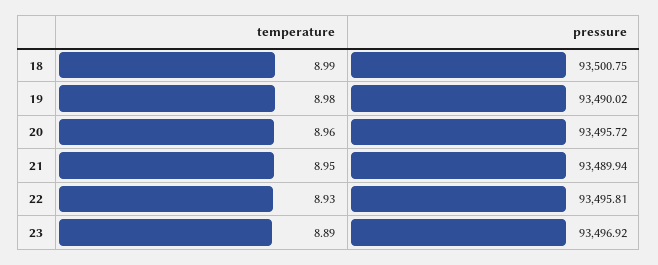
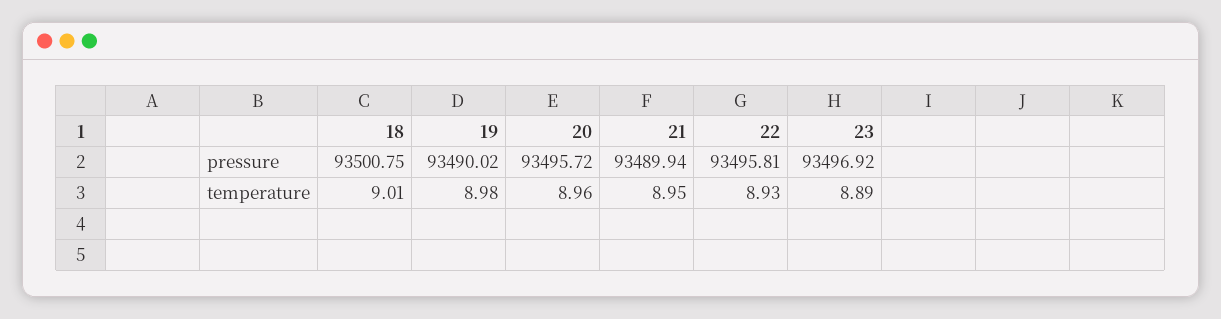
temperature, 18: 8.99 -> 9.01

